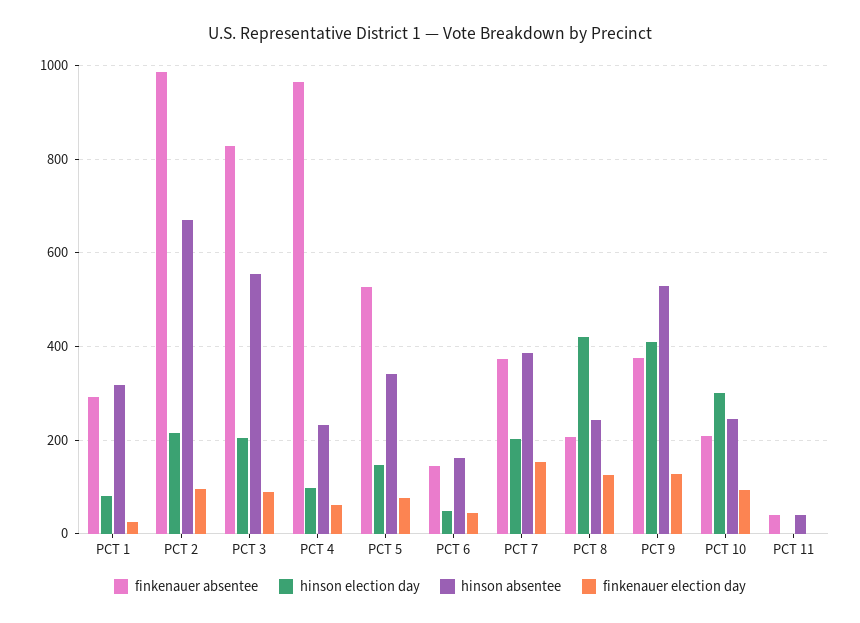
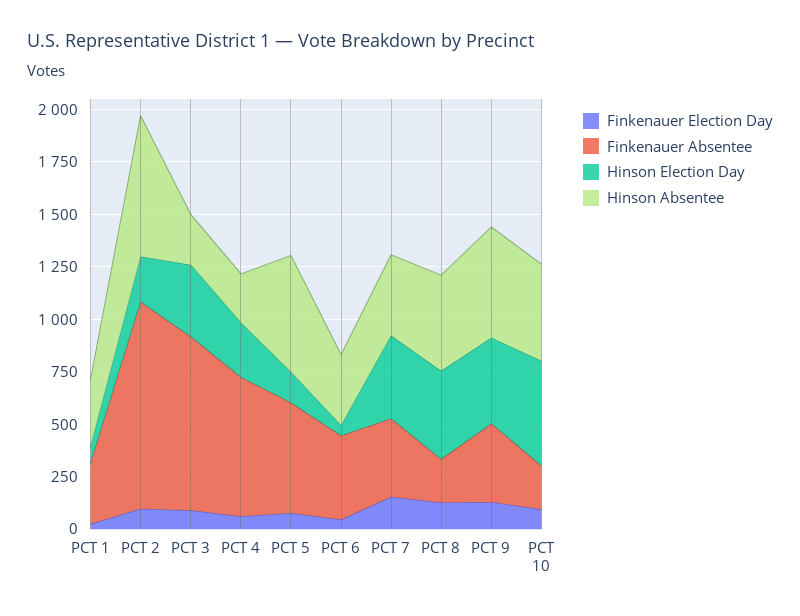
hinson election day, PCT 3: 200 -> 350
hinson absentee, PCT 3: 560 -> 250
finkenauer absentee, PCT 4: 960 -> 650
hinson election day, PCT 4: 100 -> 250
hinson absentee, PCT 5: 340 -> 550
finkenauer absentee, PCT 6: 140 -> 400
hinson absentee, PCT 6: 160 -> 350
hinson election day, PCT 7: 200 -> 400
hinson absentee, PCT 8: 240 -> 450
hinson election day, PCT 10: 300 -> 500
hinson absentee, PCT 10: 240 -> 450
finkenauer absentee, PCT 11: 40 -> none
hinson election day, PCT 11: 0 -> none
hinson absentee, PCT 11: 40 -> none
finkenauer election day, PCT 11: 0 -> none

